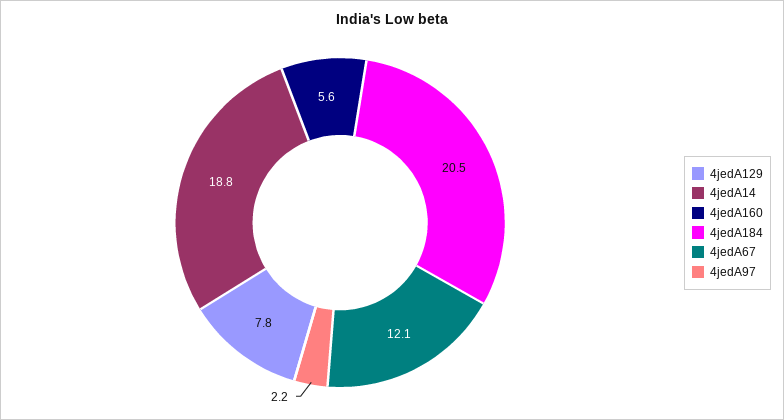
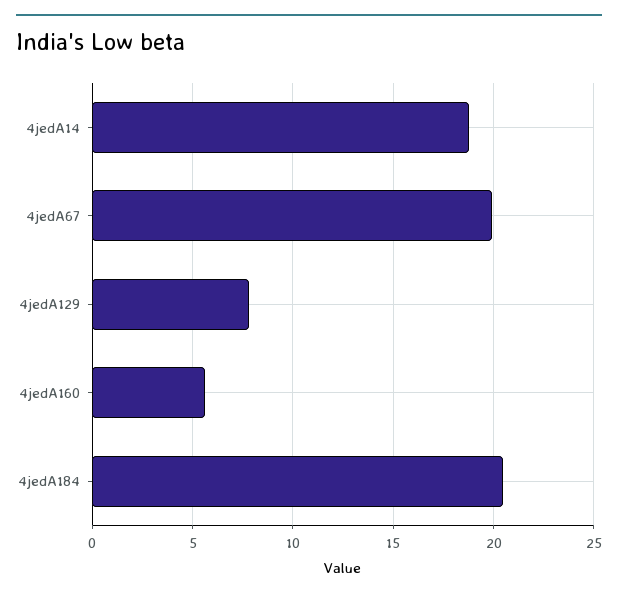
4jedA67: 12.1 -> 20
4jedA97: 2.2 -> none

